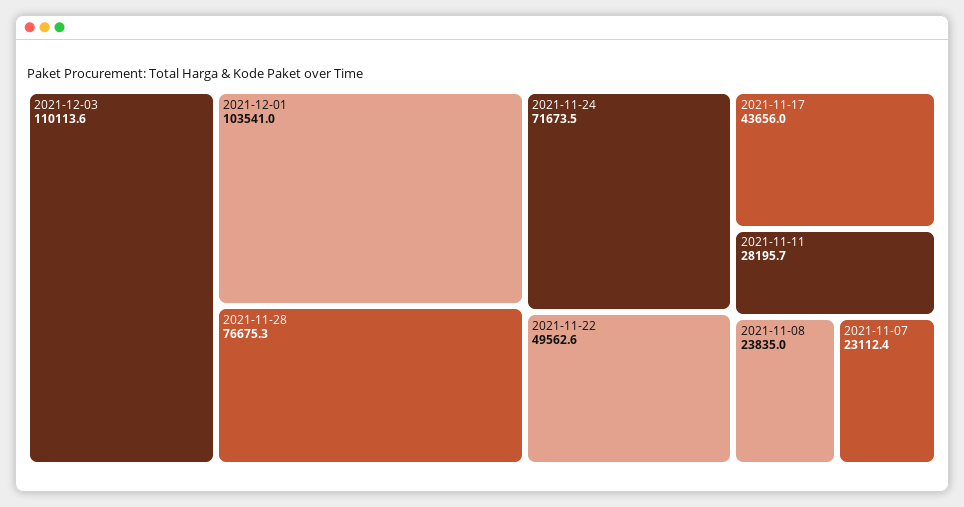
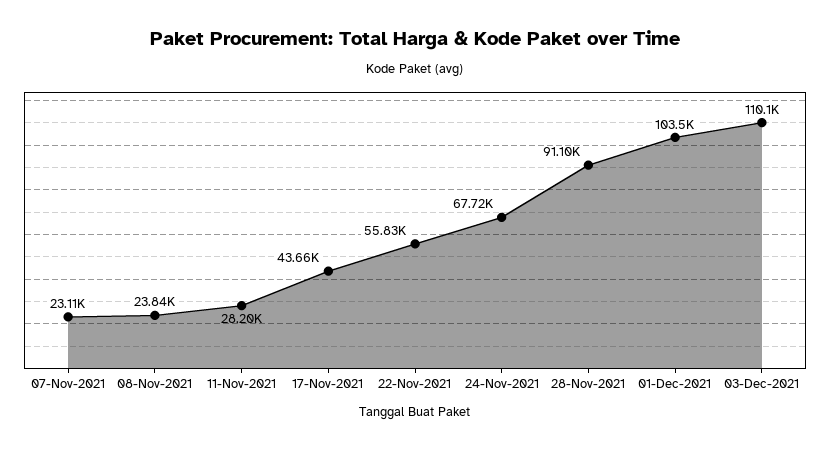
2021-11-28: 76675.3 -> 91100
2021-11-24: 71673.5 -> 67720
2021-11-22: 49562.6 -> 55830

